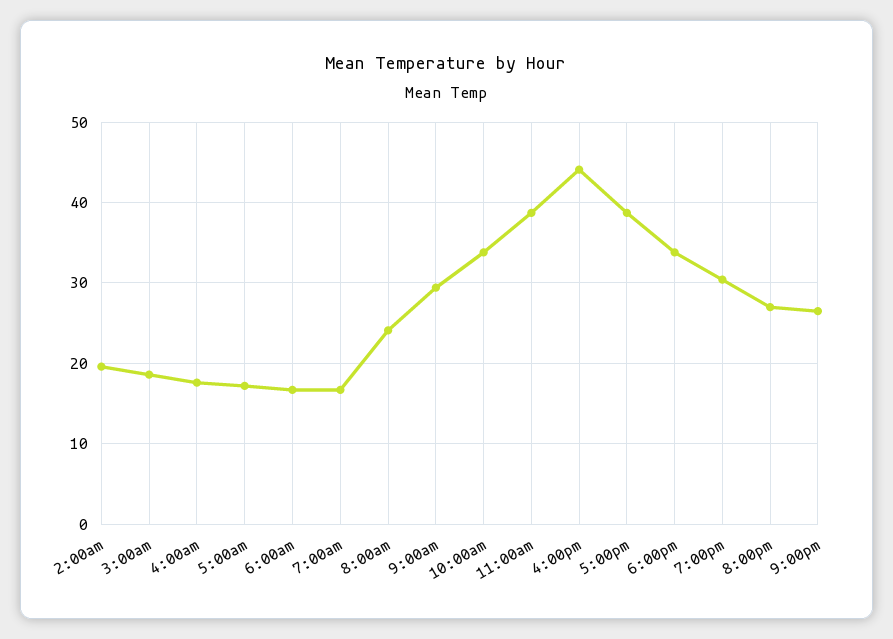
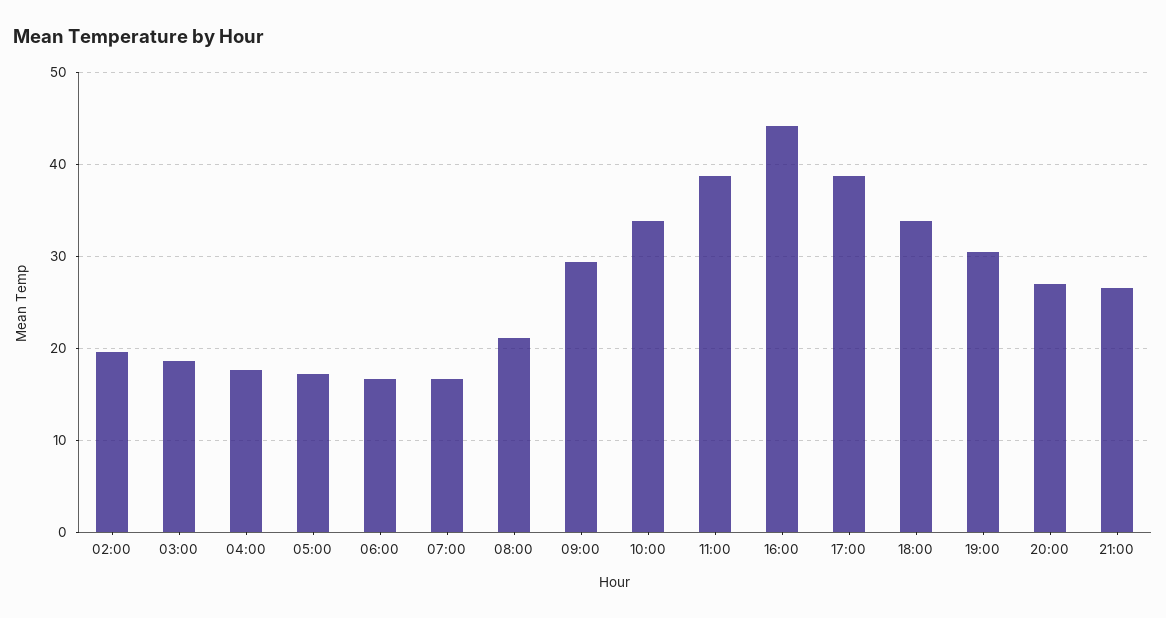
8:00am: 24 -> 21

